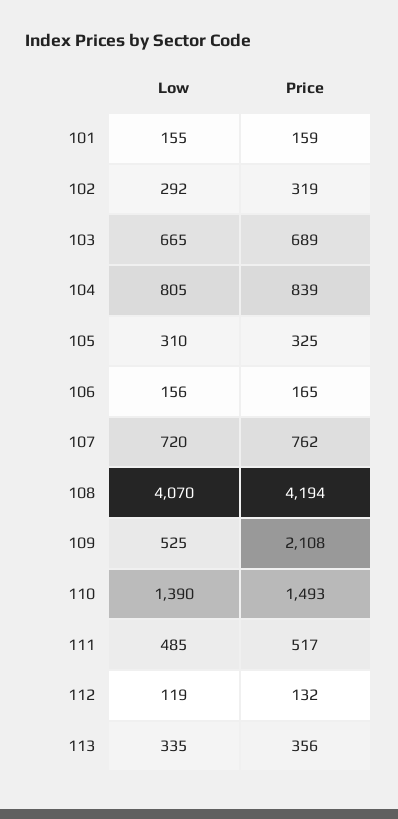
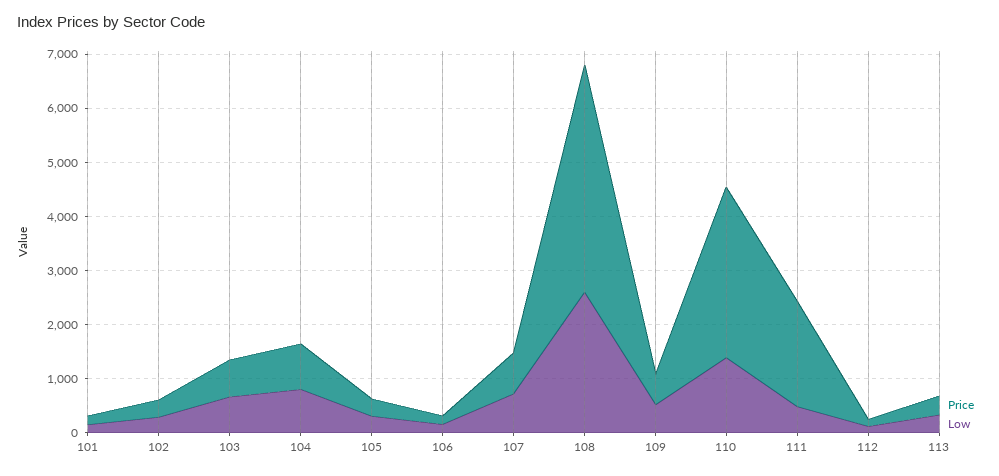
Low, 108: 4070 -> 2600
Price, 109: 2108 -> 600
Price, 110: 1493 -> 3200
Price, 111: 517 -> 2000

